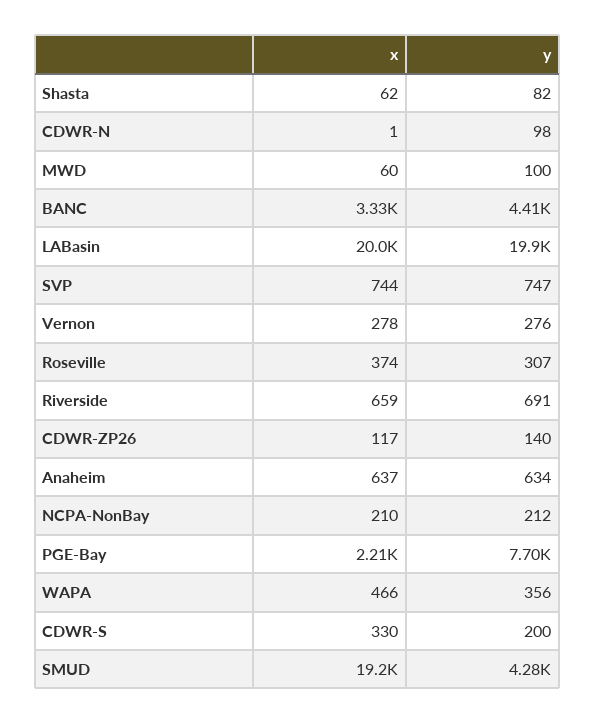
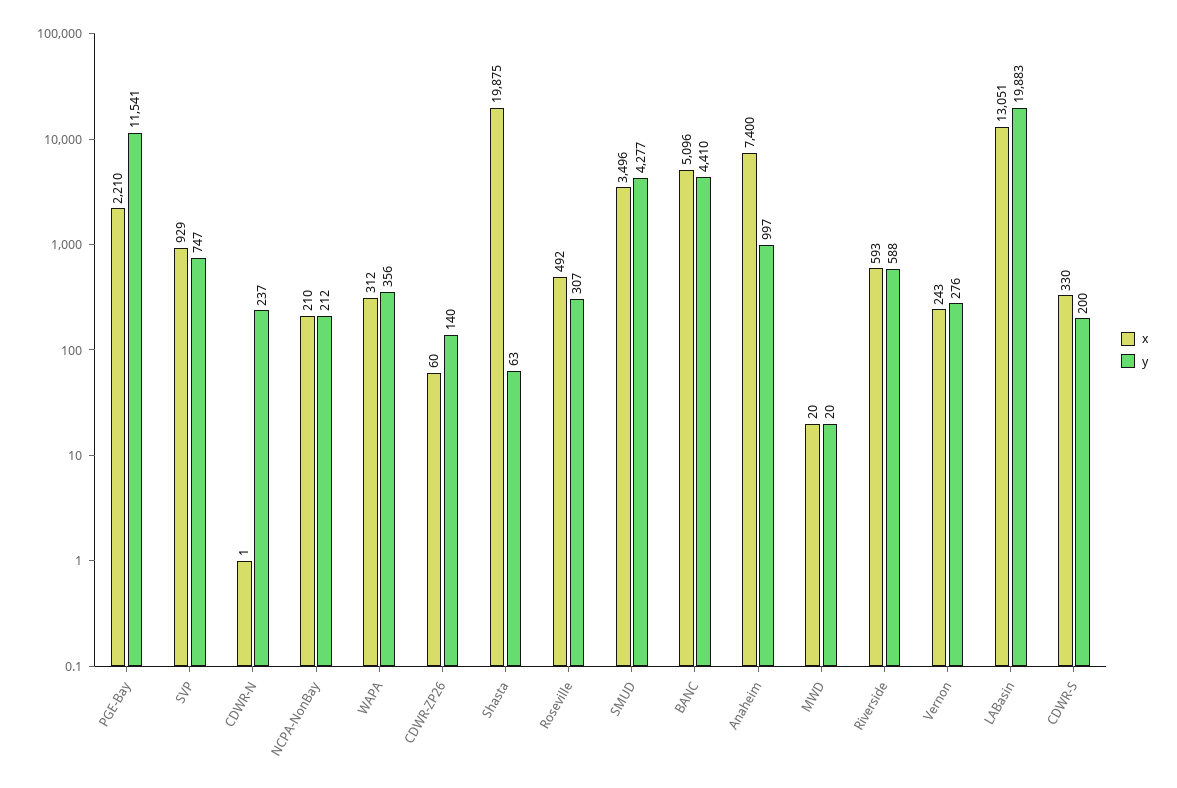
x, Shasta: 62 -> 19875
y, Shasta: 82 -> 63
y, CDWR-N: 98 -> 237
x, MWD: 60 -> 20
y, MWD: 100 -> 20
x, BANC: 3330 -> 5096
x, LABasin: 20000 -> 13051
x, SVP: 744 -> 929
x, Vernon: 278 -> 243
x, Roseville: 374 -> 492
x, Riverside: 659 -> 593
y, Riverside: 691 -> 588
x, CDWR-ZP26: 117 -> 60
x, Anaheim: 637 -> 7400
y, Anaheim: 634 -> 997
y, PGE-Bay: 7700 -> 11541
x, WAPA: 466 -> 312
x, SMUD: 19200 -> 3496

